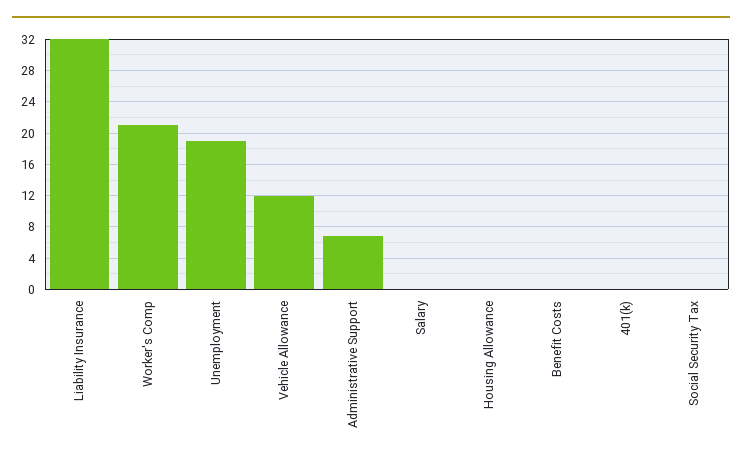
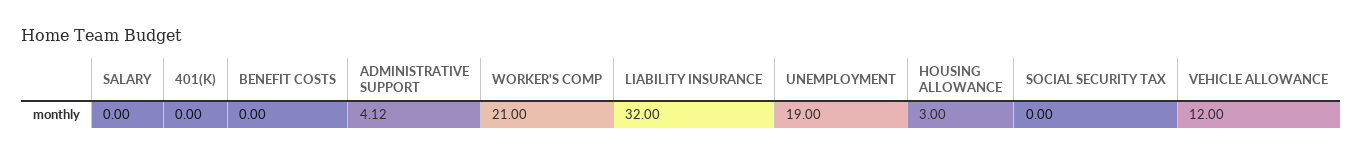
Administrative Support: 7 -> 4.12
Housing Allowance: 0 -> 3

